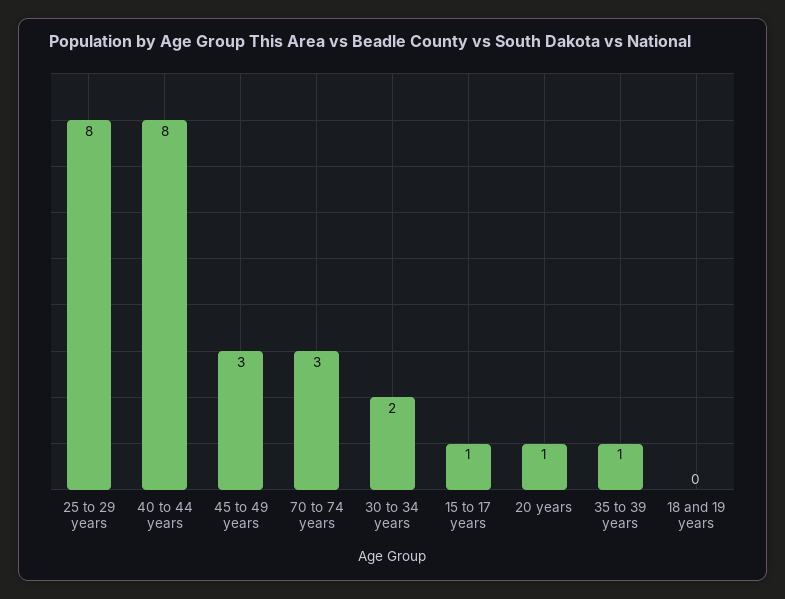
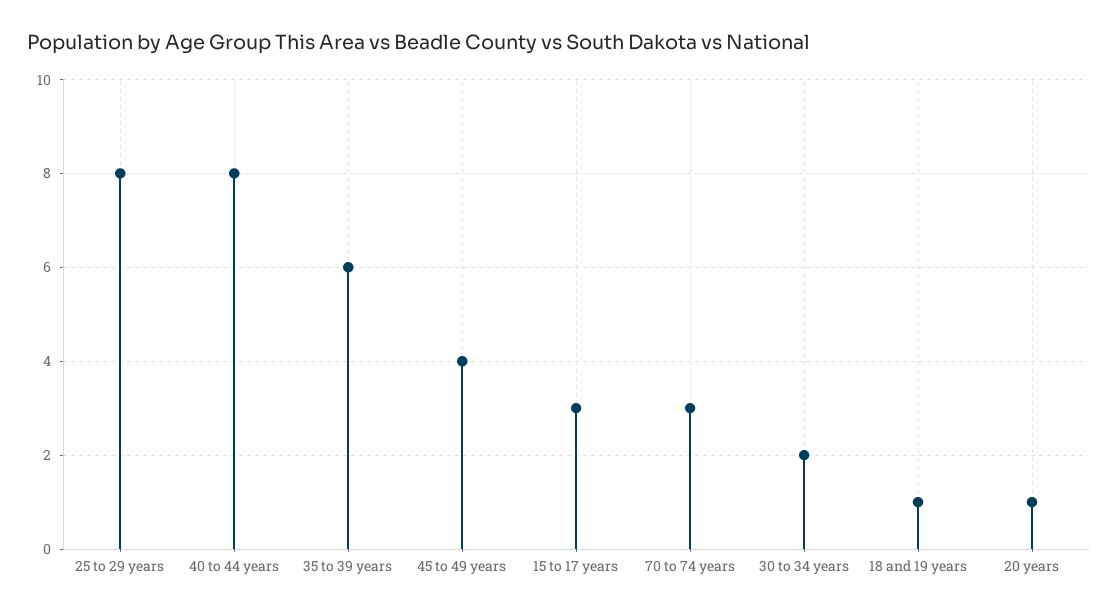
45 to 49 years: 3 -> 4
15 to 17 years: 1 -> 3
35 to 39 years: 1 -> 6
18 and 19 years: 0 -> 1

